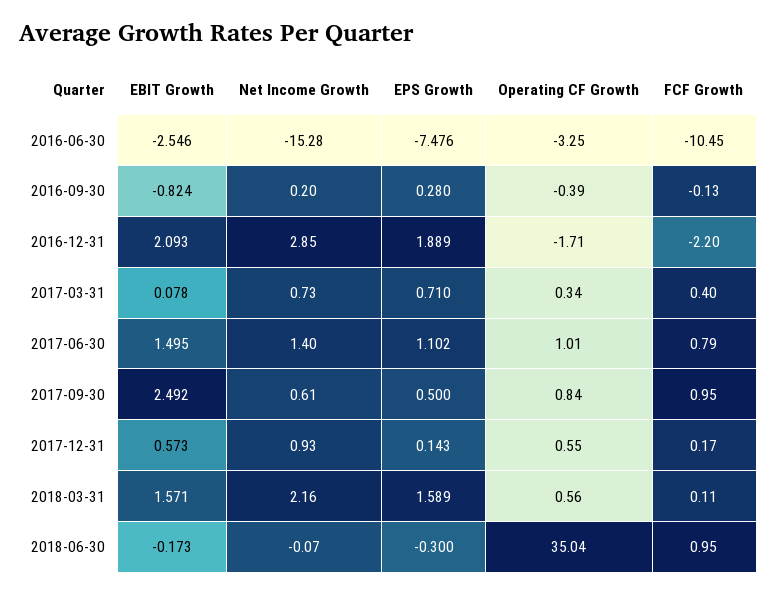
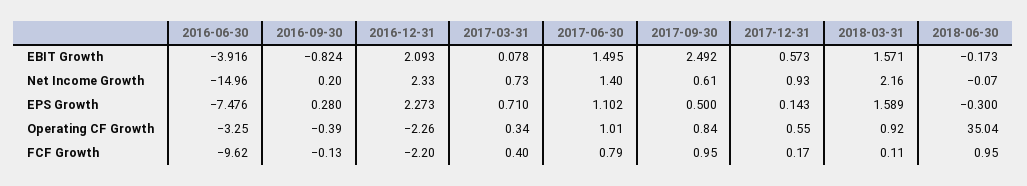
EBIT Growth, 2016-06-30: -2.546 -> -3.916
Net Income Growth, 2016-06-30: -15.28 -> -14.96
FCF Growth, 2016-06-30: -10.45 -> -9.62
Net Income Growth, 2016-12-31: 2.85 -> 2.33
EPS Growth, 2016-12-31: 1.889 -> 2.273
Operating CF Growth, 2016-12-31: -1.71 -> -2.26
Operating CF Growth, 2018-03-31: 0.56 -> 0.92

